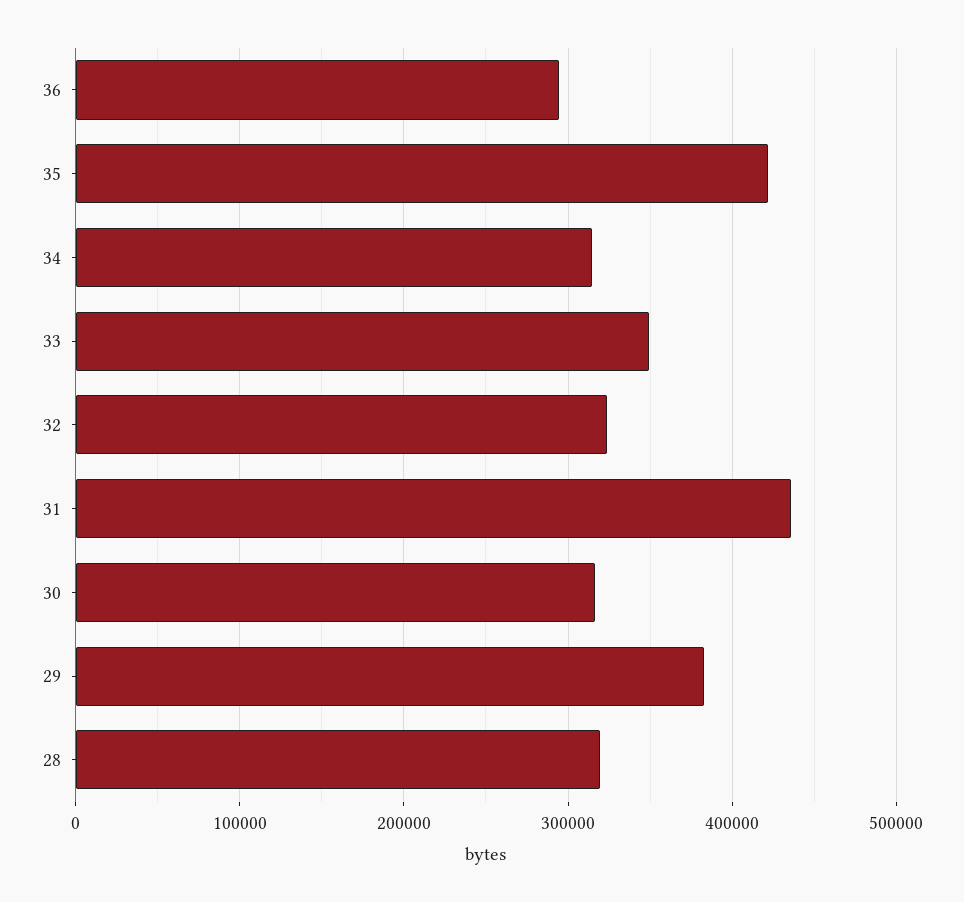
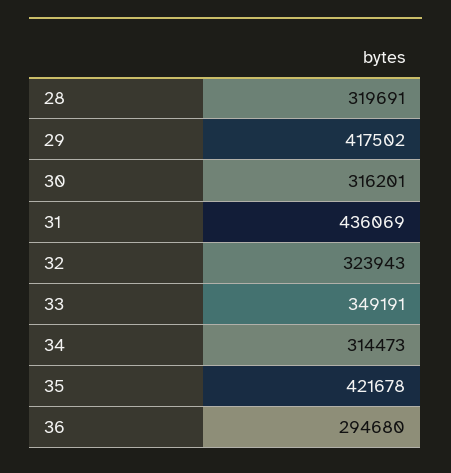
29: 380000 -> 417502

